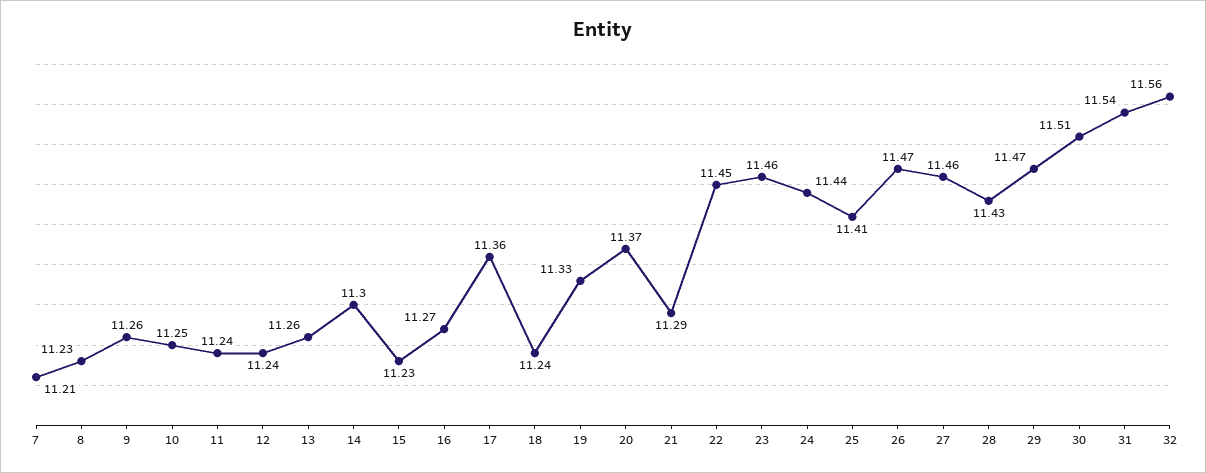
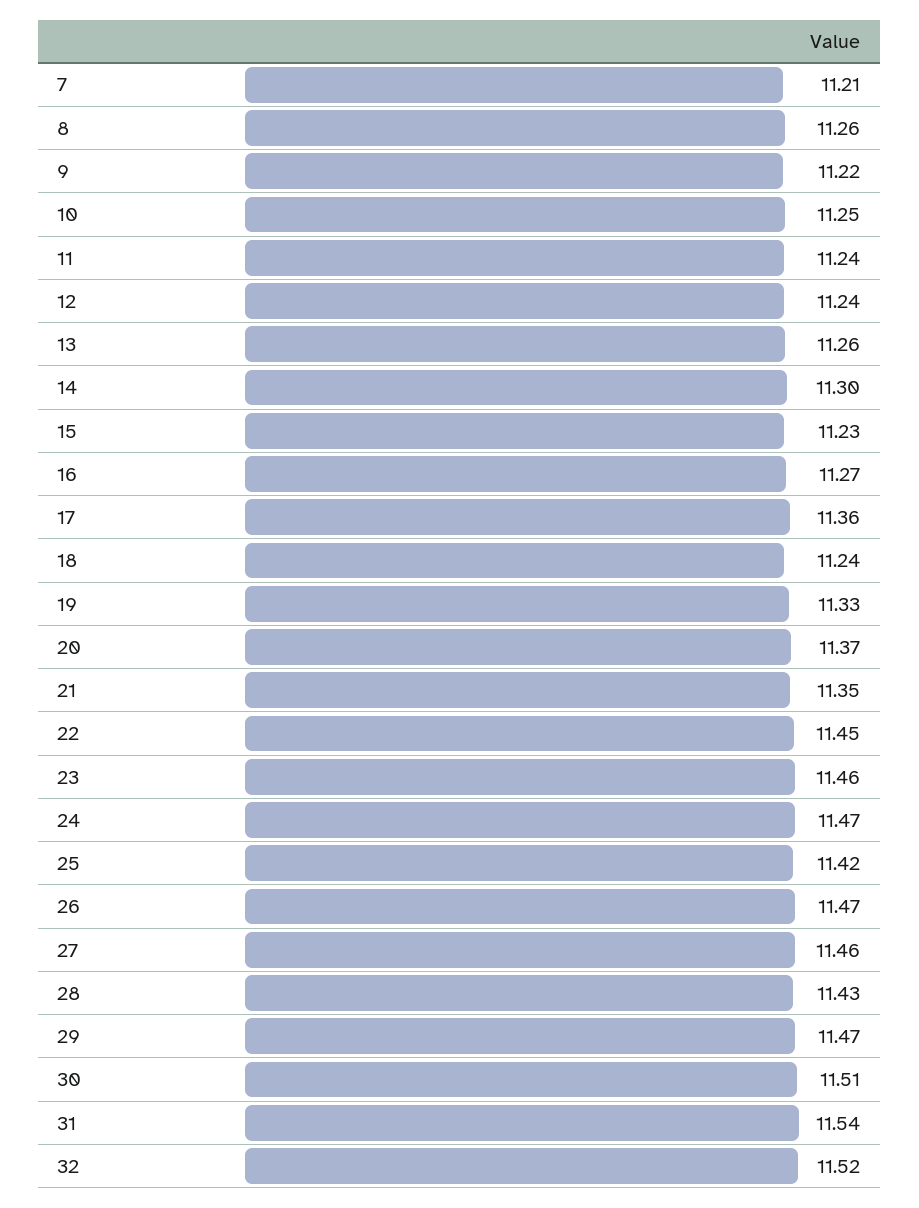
8: 11.23 -> 11.26
9: 11.26 -> 11.22
21: 11.29 -> 11.35
24: 11.44 -> 11.47
25: 11.41 -> 11.42
32: 11.56 -> 11.52

